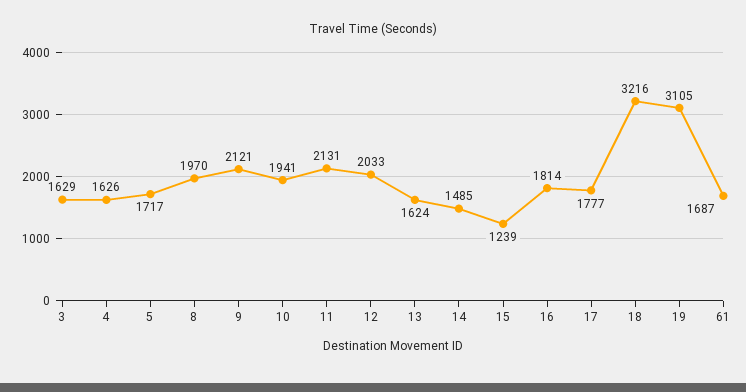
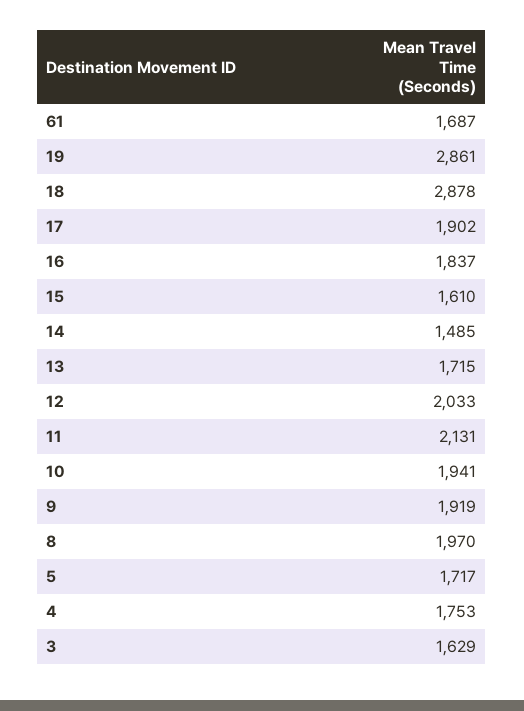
4: 1626 -> 1753
9: 2121 -> 1919
13: 1624 -> 1715
15: 1239 -> 1610
16: 1814 -> 1837
17: 1777 -> 1902
18: 3216 -> 2878
19: 3105 -> 2861

